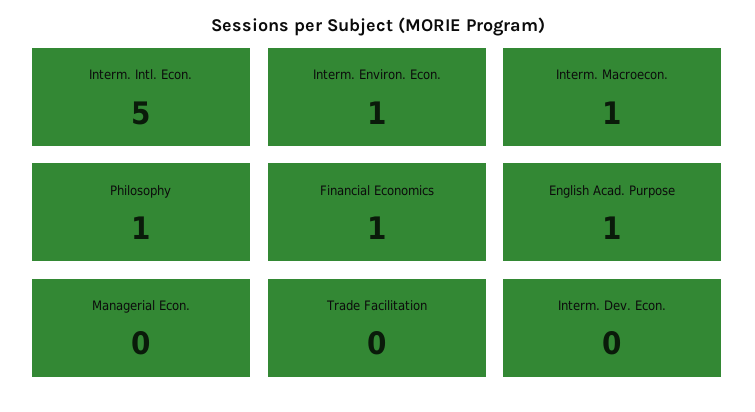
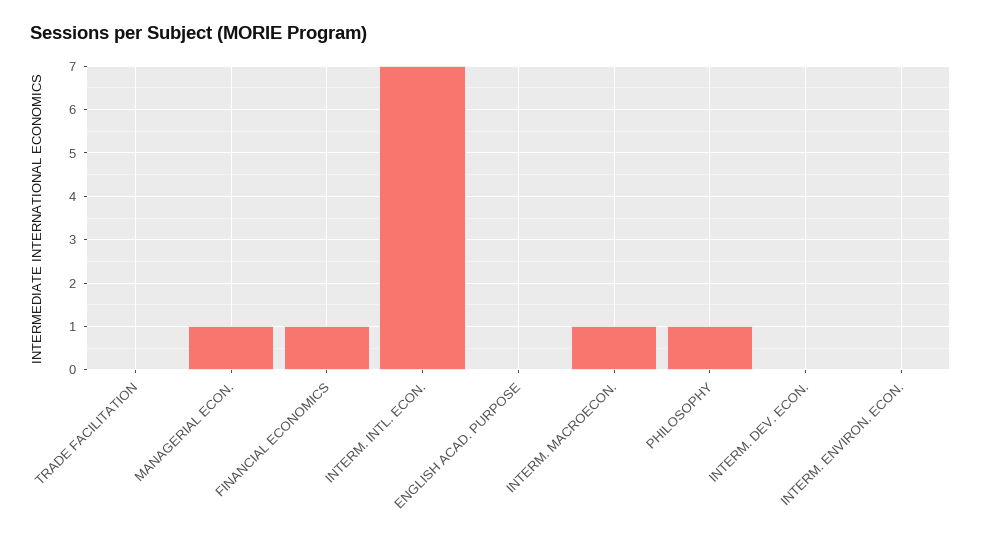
Interm. Intl. Econ.: 5 -> 7
Interm. Environ. Econ.: 1 -> 0
English Acad. Purpose: 1 -> 0
Managerial Econ.: 0 -> 1

